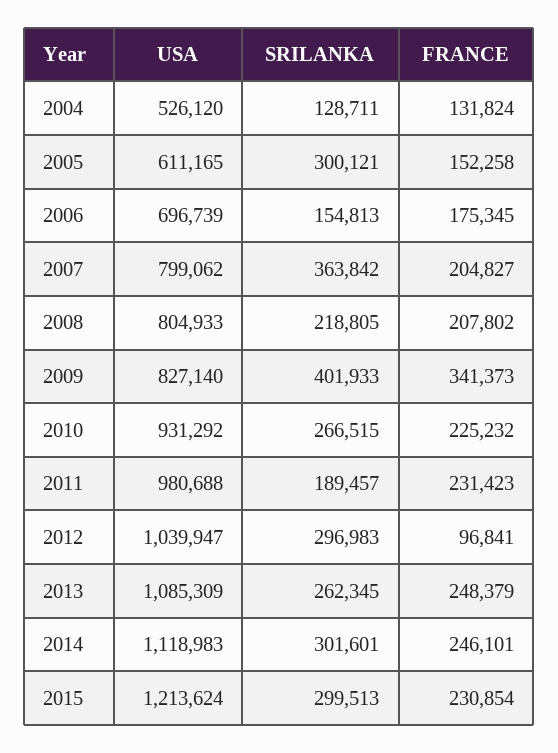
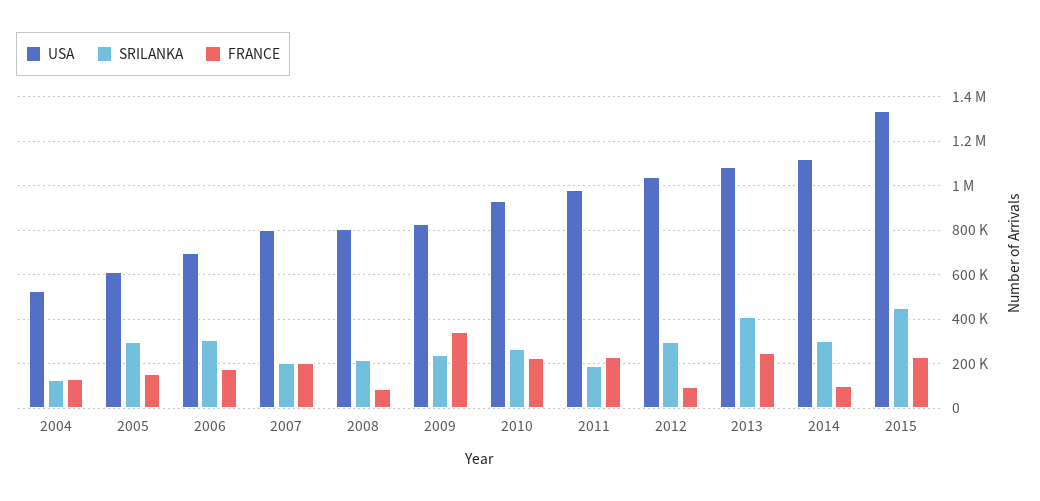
SRILANKA, 2006: 154813 -> 300000
SRILANKA, 2007: 363842 -> 200000
FRANCE, 2008: 207802 -> 100000
SRILANKA, 2009: 401933 -> 250000
SRILANKA, 2013: 262345 -> 400000
FRANCE, 2014: 246101 -> 100000
USA, 2015: 1213624 -> 1350000
SRILANKA, 2015: 299513 -> 450000

